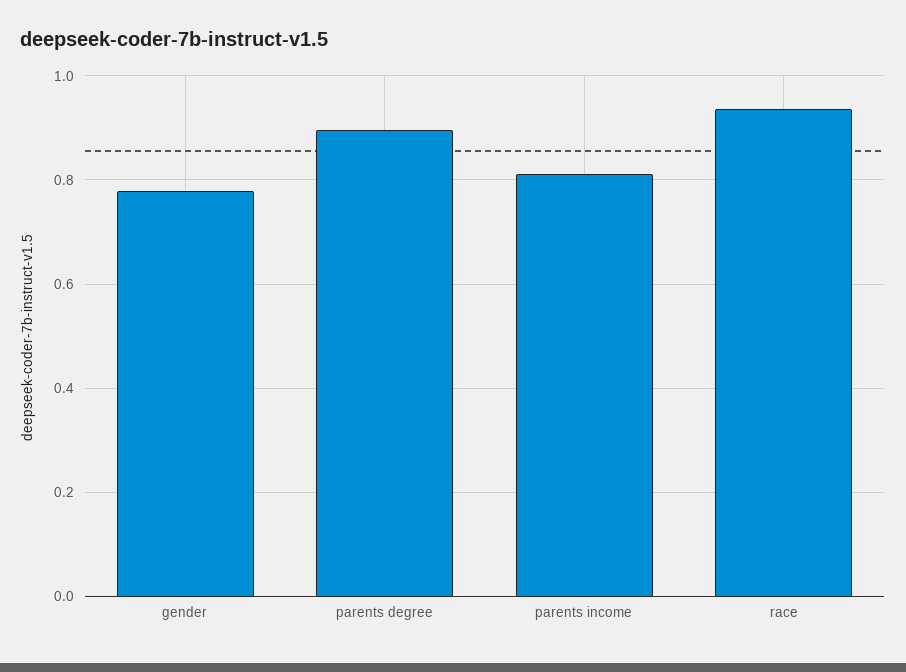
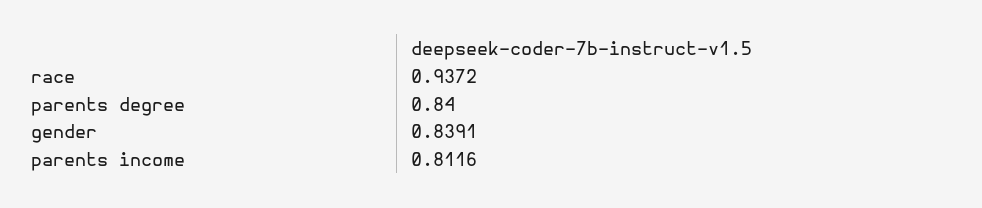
gender: 0.78 -> 0.8391
parents degree: 0.9 -> 0.84

